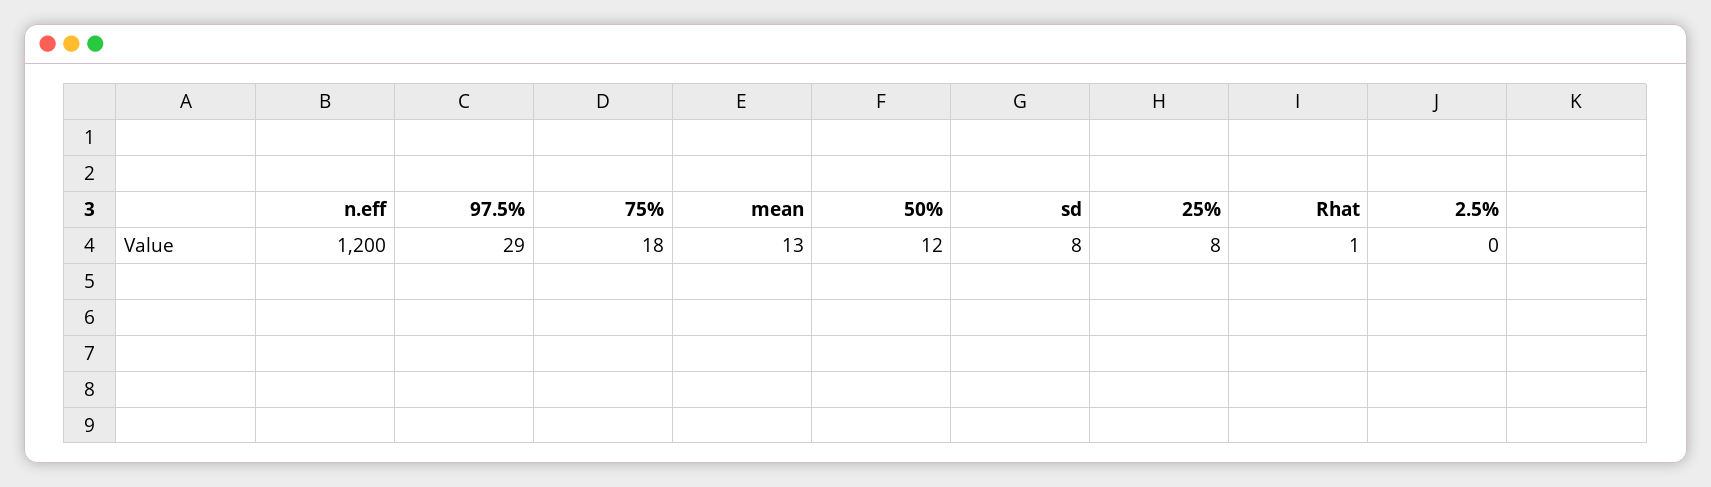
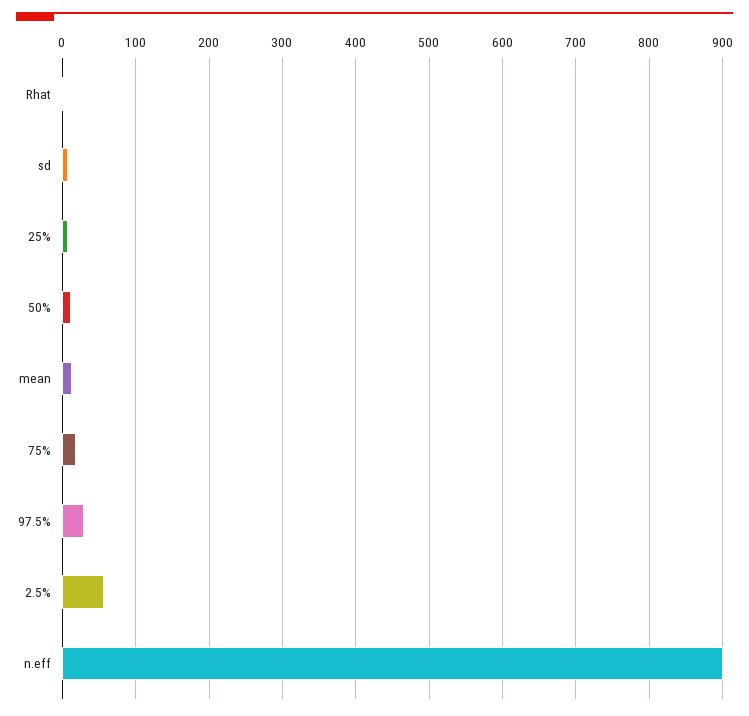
n.eff: 1200 -> 900
2.5%: 0 -> 60

